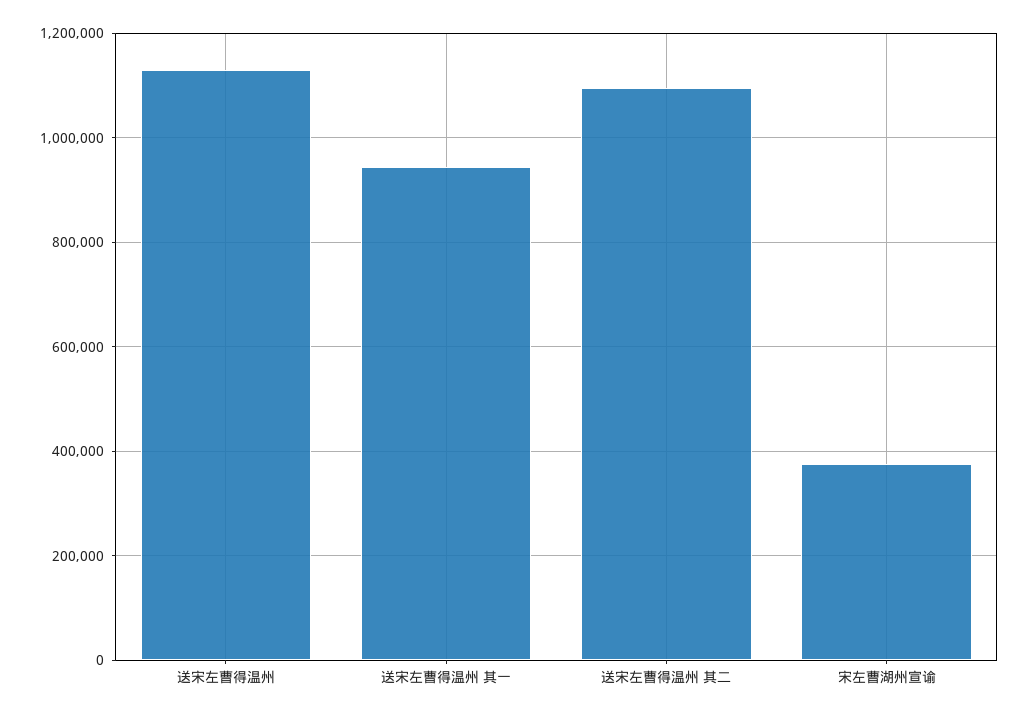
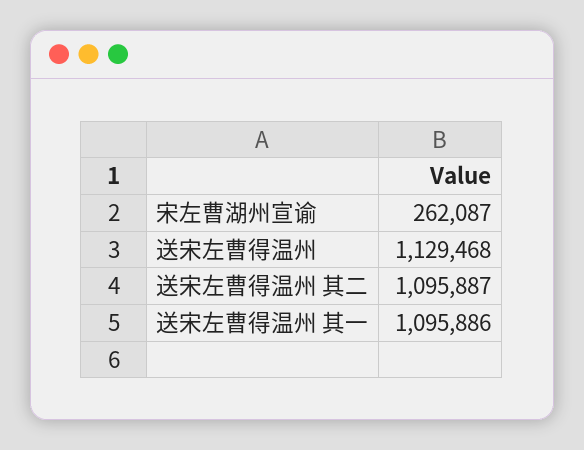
送宋左曹得温州 其一: 940000 -> 1095886
宋左曹湖州宣谕: 380000 -> 262087

